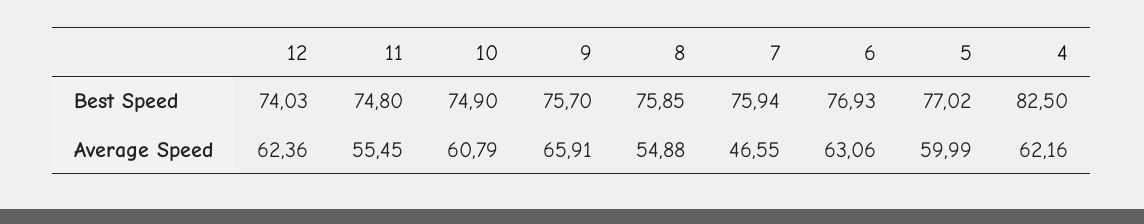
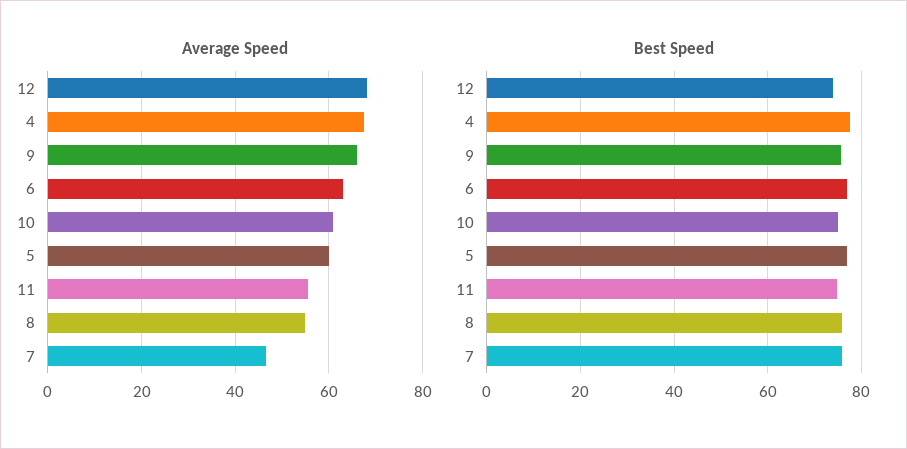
Best Speed, 4: 82.5 -> 78
Average Speed, 12: 62.36 -> 68
Average Speed, 4: 62.16 -> 68

